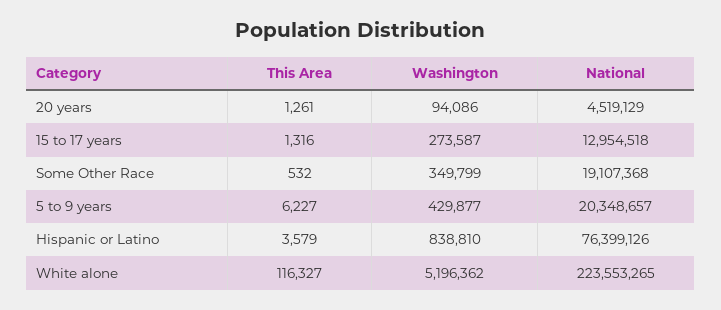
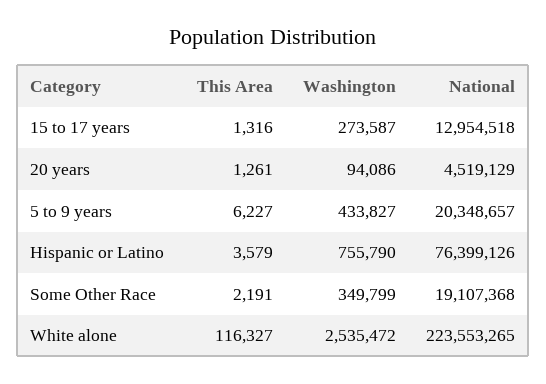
This Area, Some Other Race: 532 -> 2191
Washington, 5 to 9 years: 429877 -> 433827
Washington, Hispanic or Latino: 838810 -> 755790
Washington, White alone: 5196362 -> 2535472

